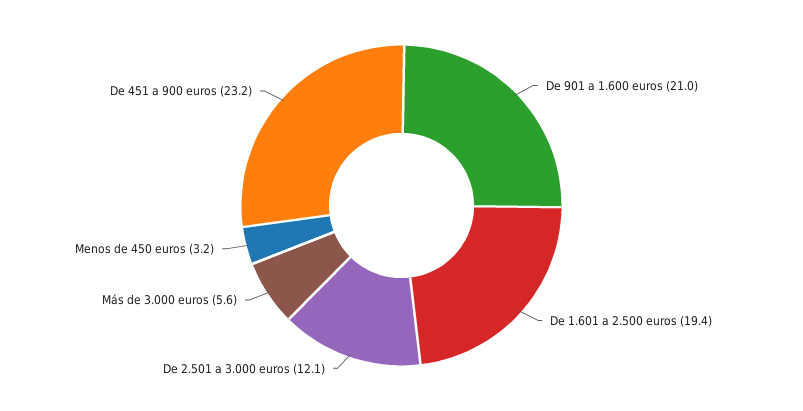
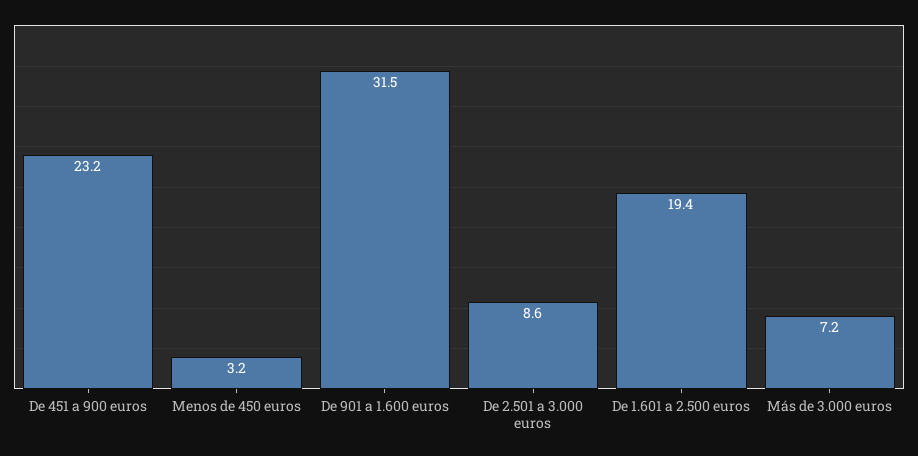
De 901 a 1.600 euros: 21 -> 31.5
De 2.501 a 3.000 euros: 12.1 -> 8.6
Más de 3.000 euros: 5.6 -> 7.2

